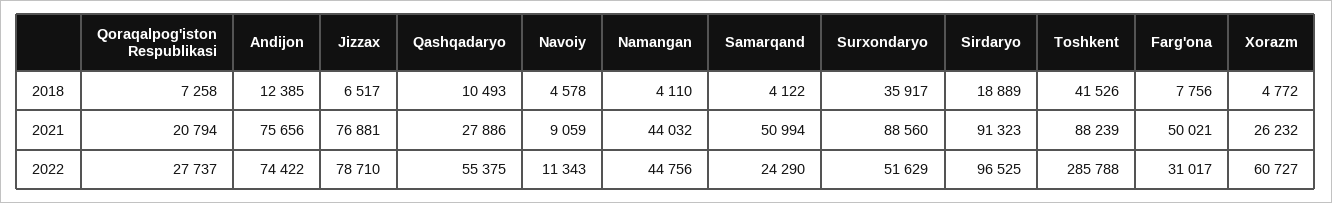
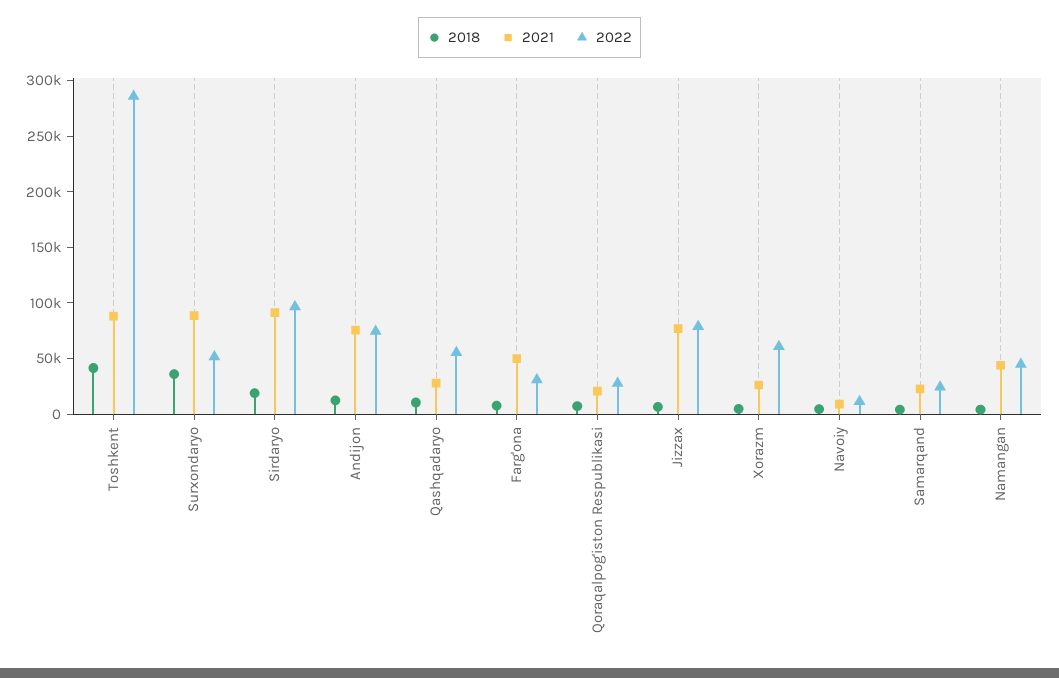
2021, Samarqand: 50994 -> 20000

